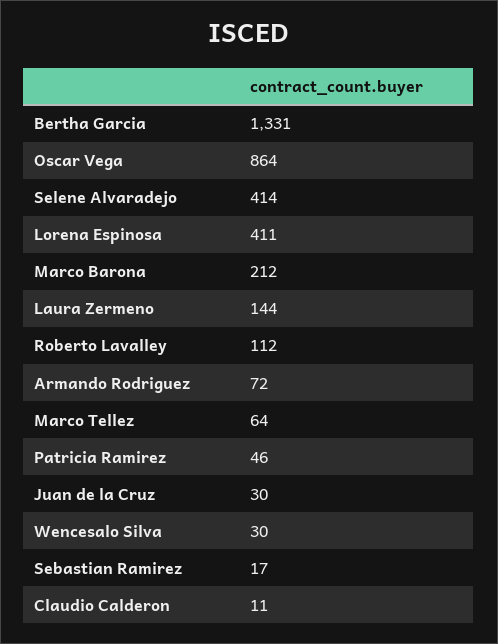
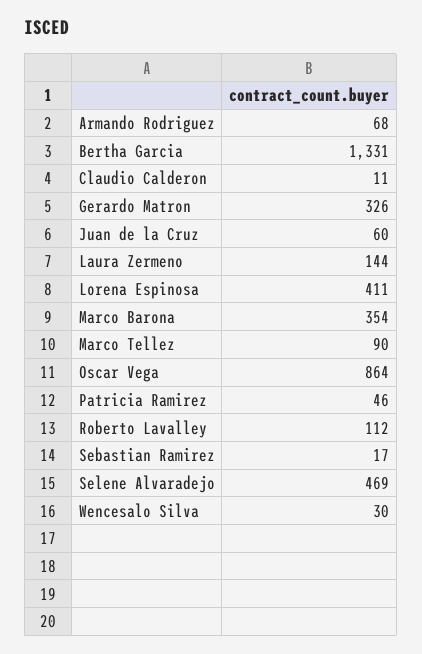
Selene Alvaradejo: 414 -> 469
Marco Barona: 212 -> 354
Armando Rodriguez: 72 -> 68
Marco Tellez: 64 -> 90
Juan de la Cruz: 30 -> 60
Gerardo Matron: none -> 326

